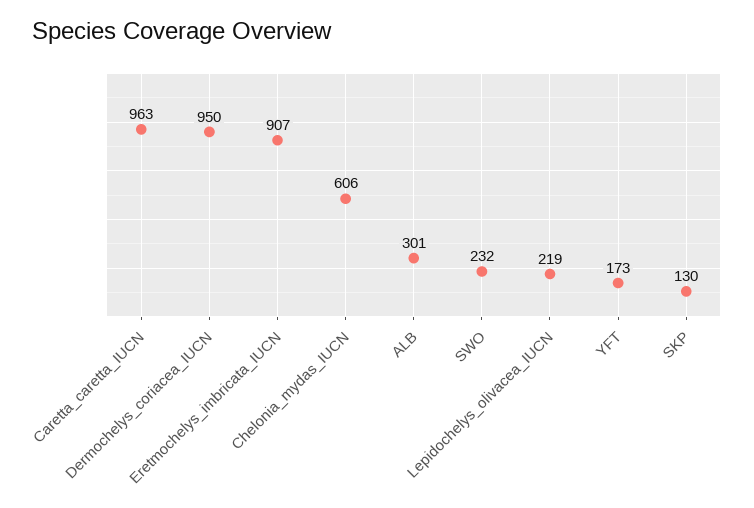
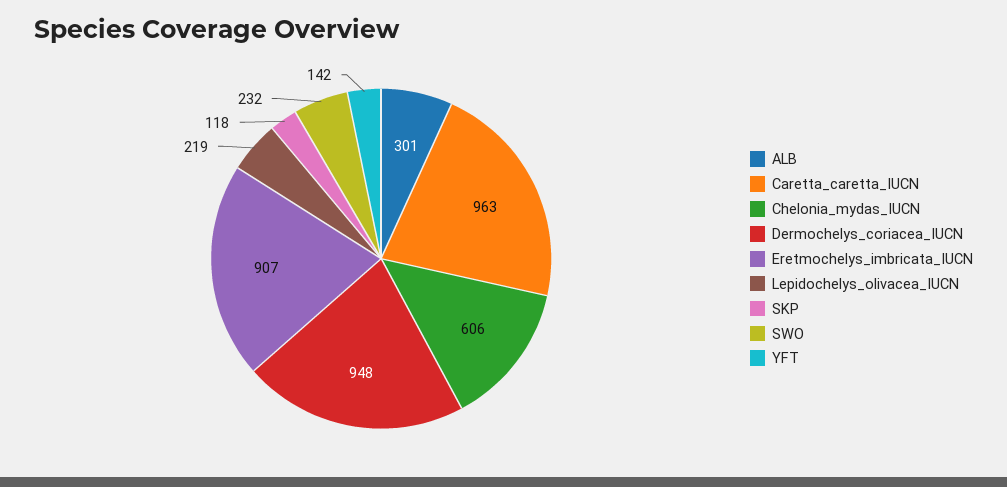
Dermochelys_coriacea_IUCN: 950 -> 948
YFT: 173 -> 142
SKP: 130 -> 118

